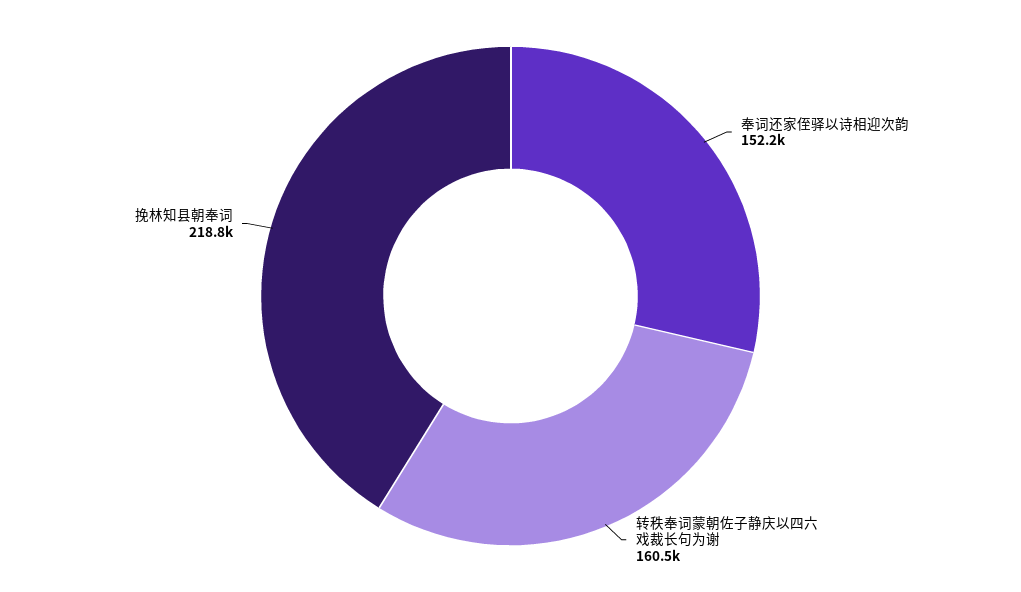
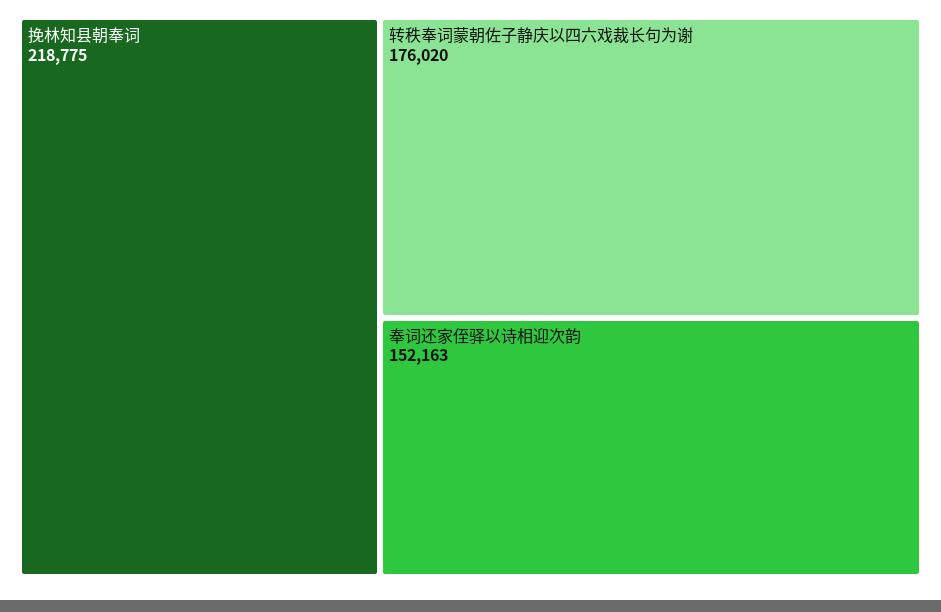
转秩奉词蒙朝佐子静庆以四六戏裁长句为谢: 160500 -> 176020

